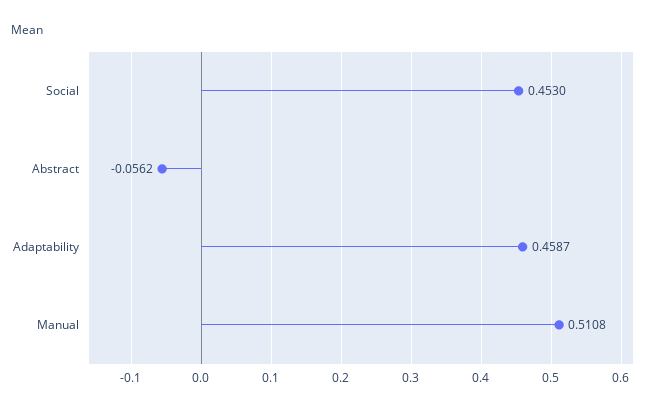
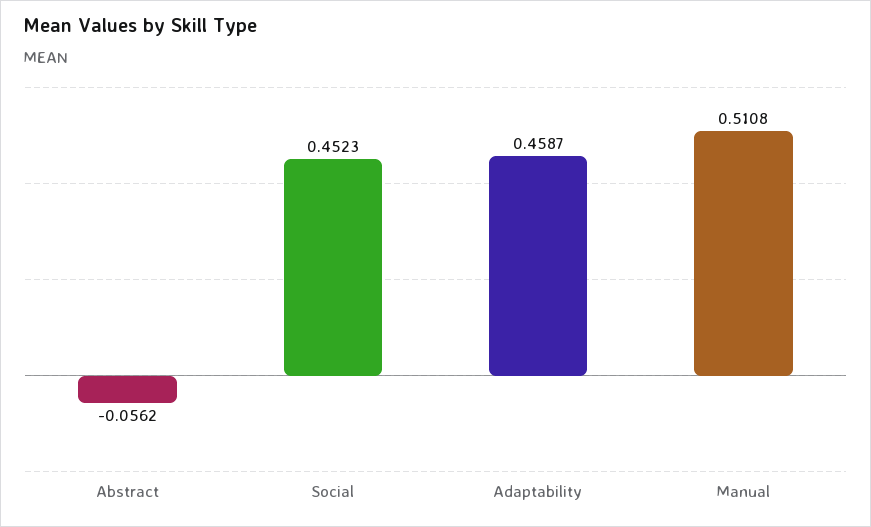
Social: 0.453 -> 0.4523

